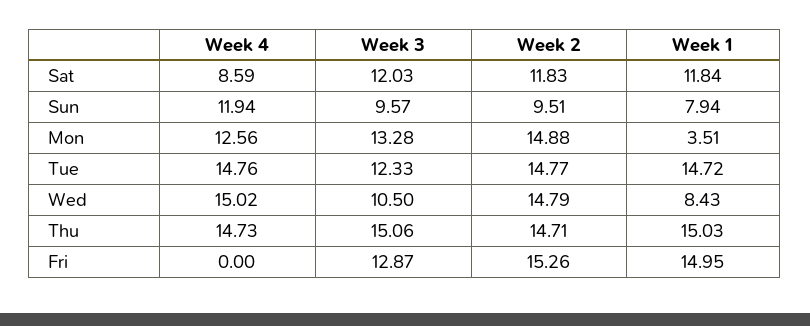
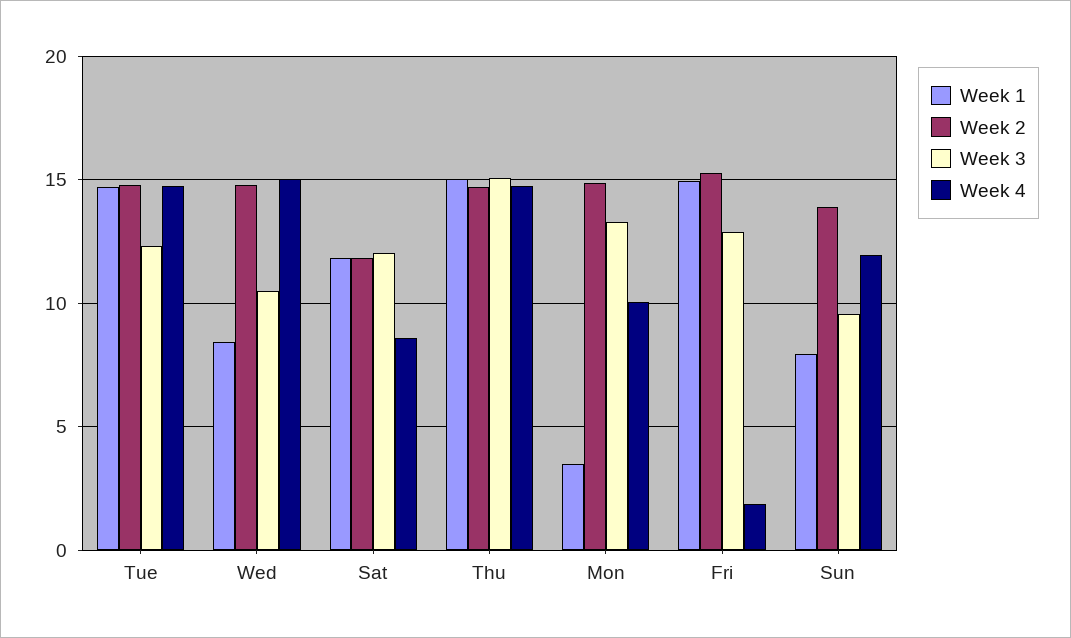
Week 2, Sun: 9.51 -> 14
Week 4, Mon: 12.56 -> 10
Week 4, Fri: 0 -> 2

